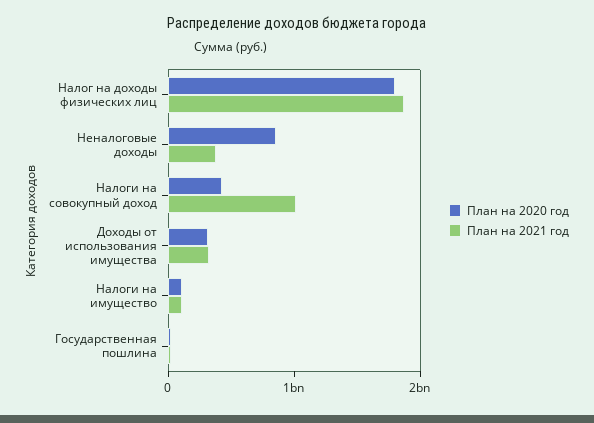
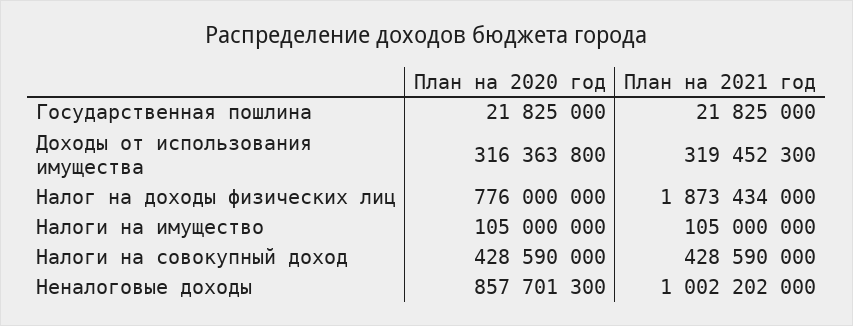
План на 2020 год, Налог на доходы физических лиц: 1800000000 -> 776000000
План на 2021 год, Неналоговые доходы: 400000000 -> 1002202000
План на 2021 год, Налоги на совокупный доход: 1000000000 -> 428590000

